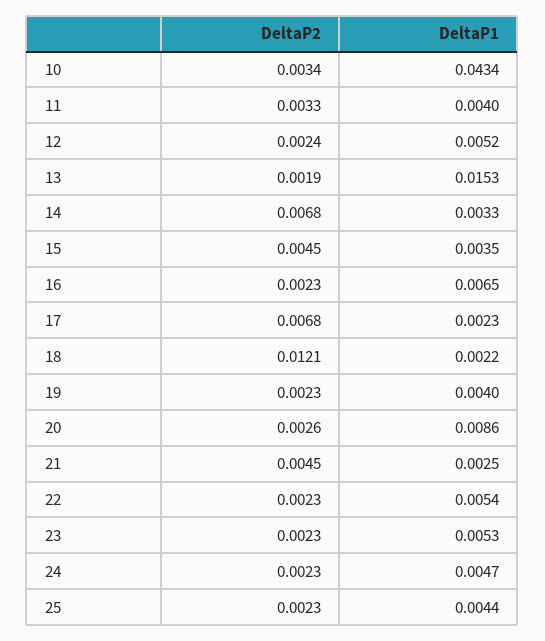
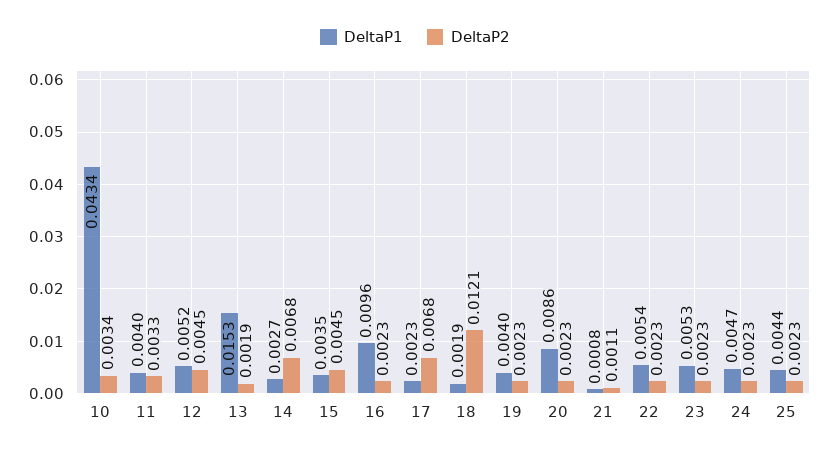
DeltaP2, 12: 0.0024 -> 0.0045
DeltaP1, 14: 0.0033 -> 0.0027
DeltaP1, 16: 0.0065 -> 0.0096
DeltaP1, 18: 0.0022 -> 0.0019
DeltaP2, 20: 0.0026 -> 0.0023
DeltaP2, 21: 0.0045 -> 0.0011
DeltaP1, 21: 0.0025 -> 0.0008

